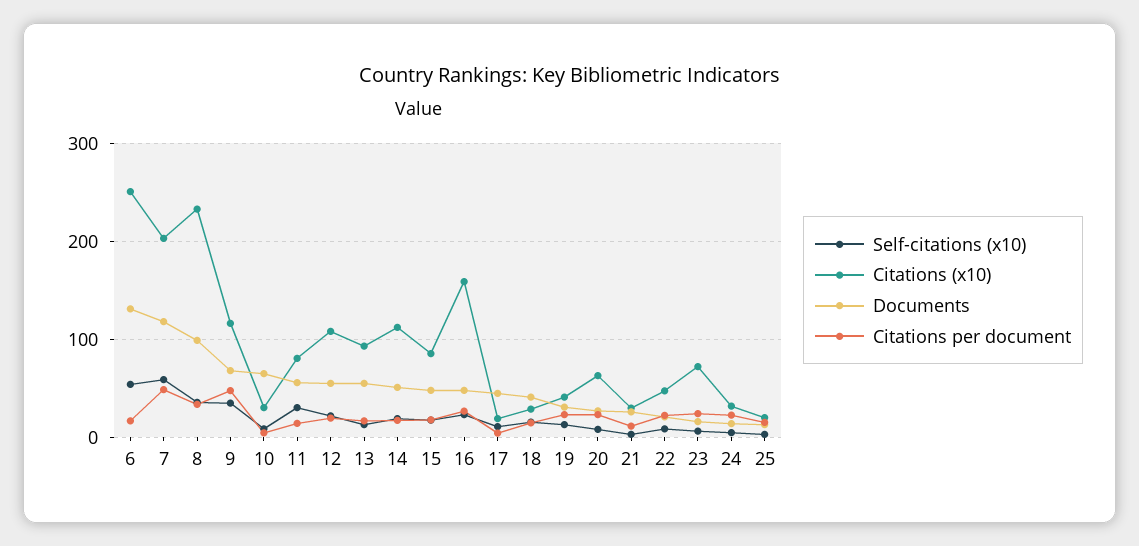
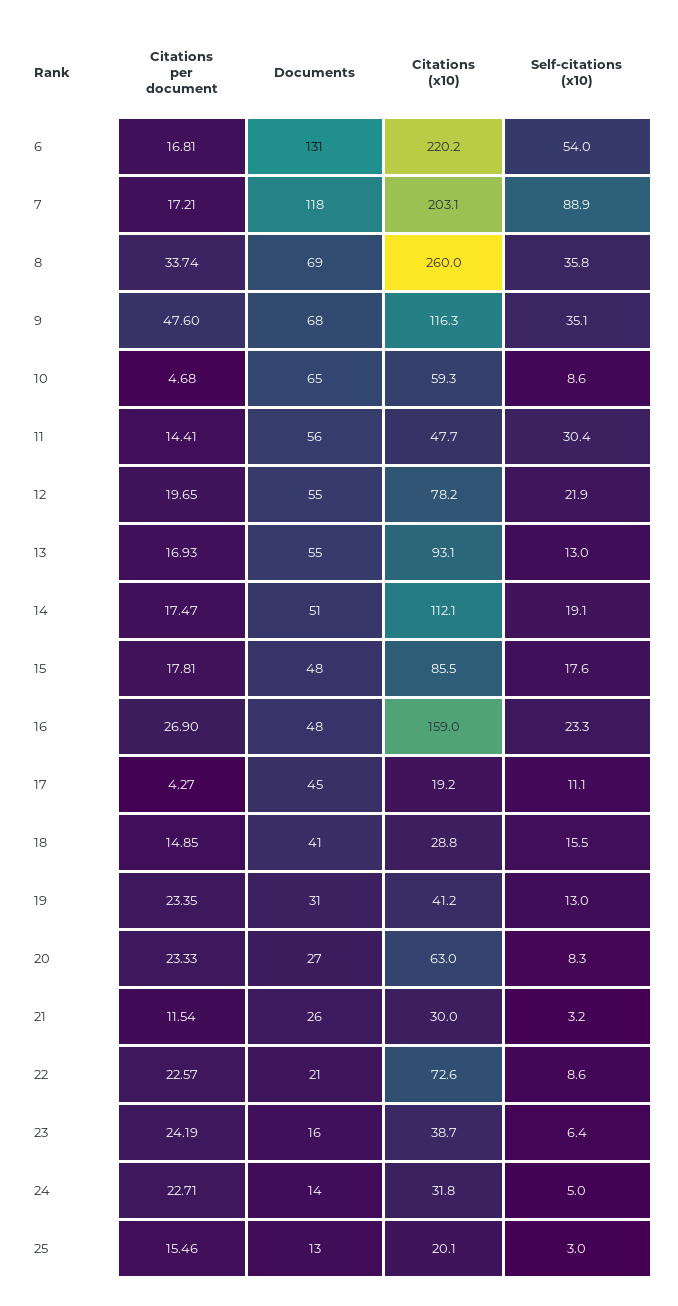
Citations (x10), 6: 250 -> 220.2
Self-citations (x10), 7: 60 -> 88.9
Citations per document, 7: 50 -> 17.21
Citations (x10), 8: 230 -> 260
Documents, 8: 100 -> 69
Citations (x10), 10: 30 -> 59.3
Citations (x10), 11: 80 -> 47.7
Citations (x10), 12: 110 -> 78.2
Citations (x10), 22: 50 -> 72.6
Citations (x10), 23: 70 -> 38.7

